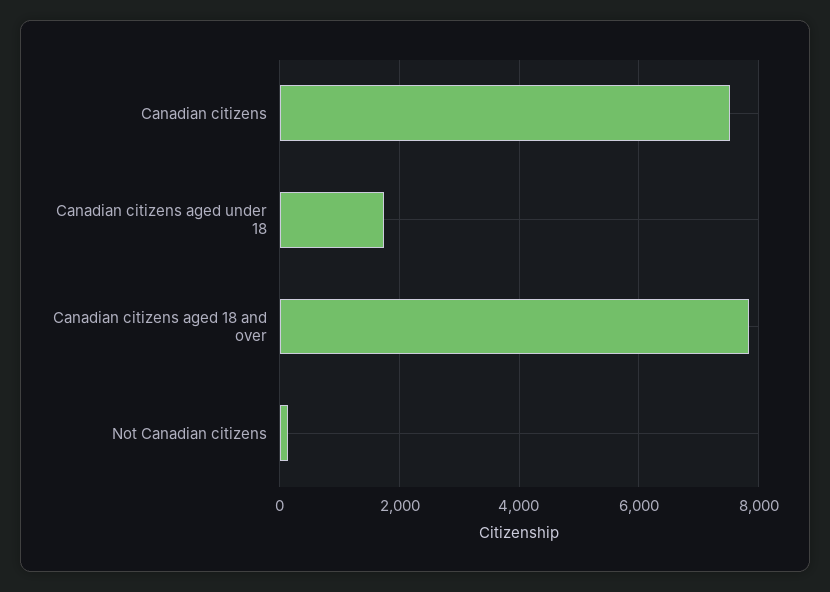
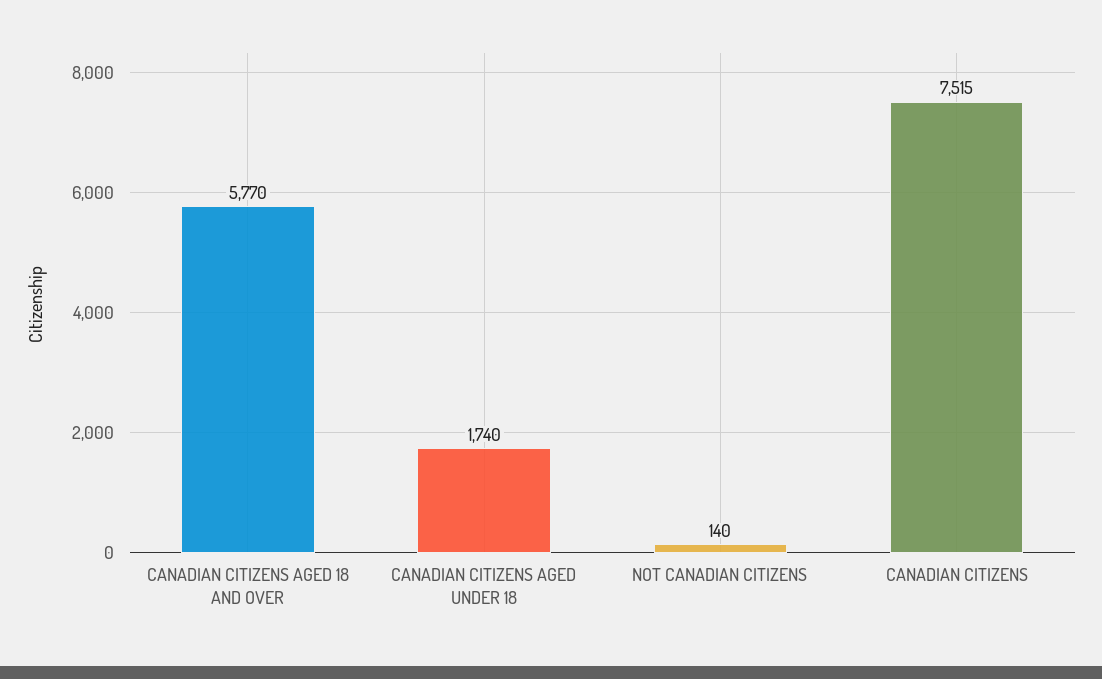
Canadian citizens aged 18 and over: 7800 -> 5770

